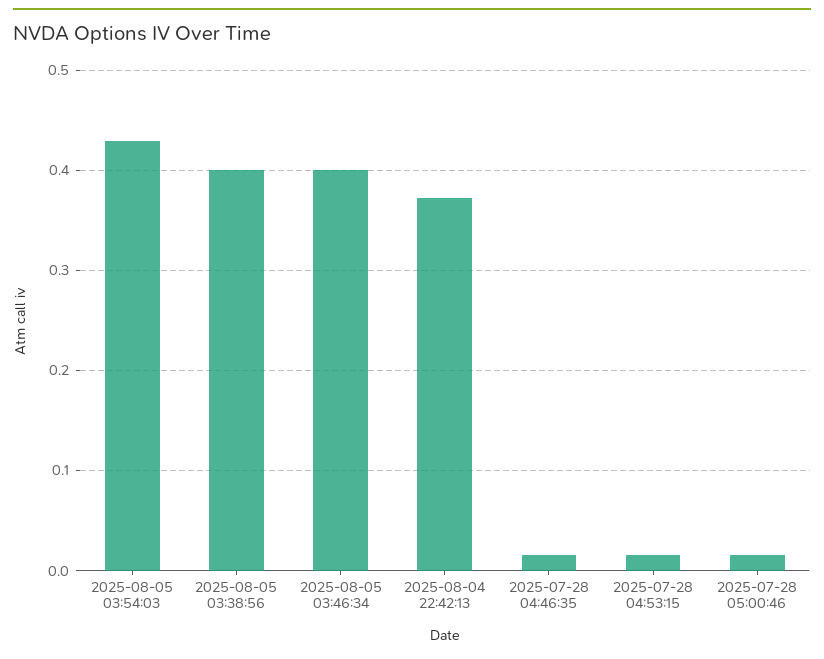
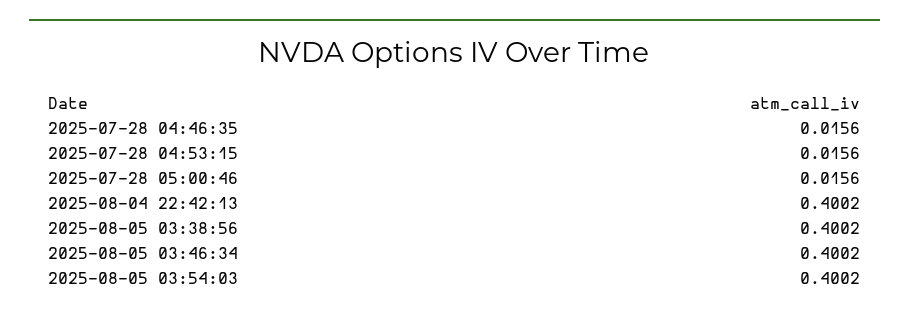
2025-08-05 03:54:03: 0.43 -> 0.4002
2025-08-04 22:42:13: 0.37 -> 0.4002

